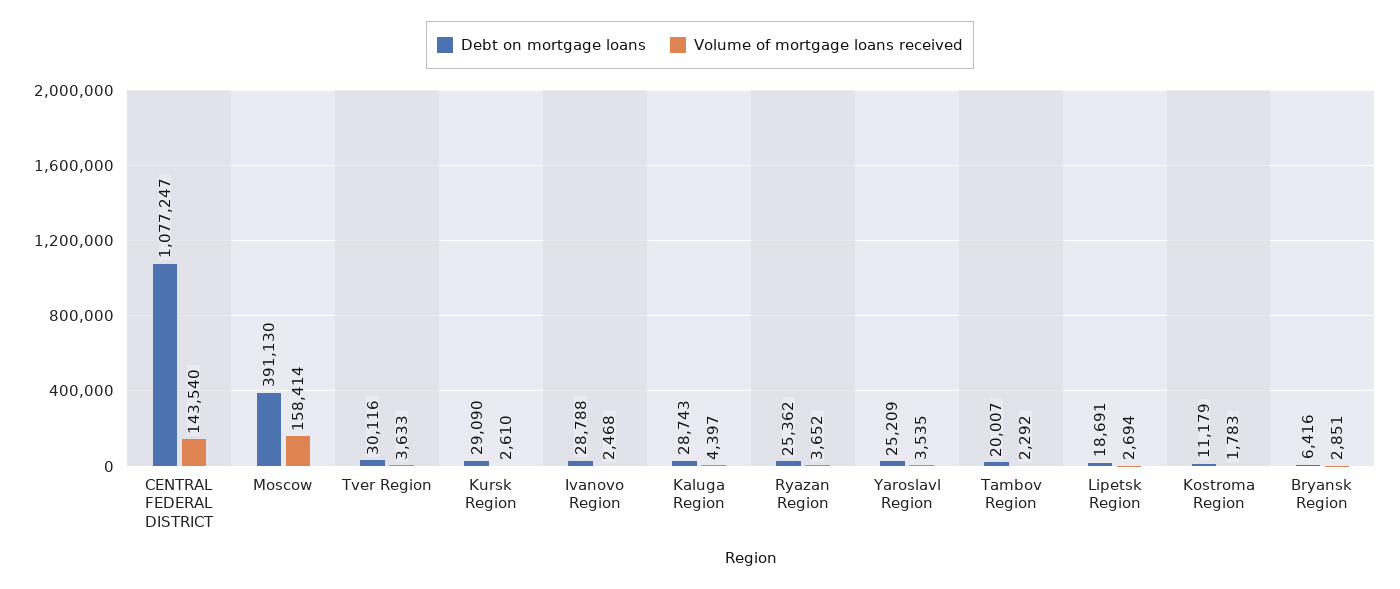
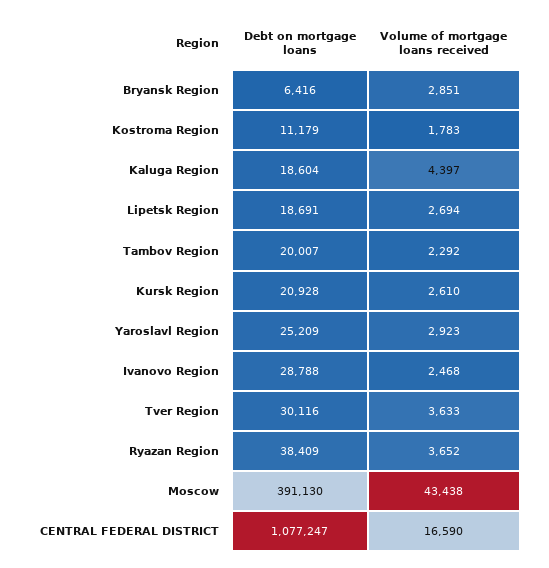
Volume of mortgage loans received, CENTRAL FEDERAL DISTRICT: 143540 -> 16590
Volume of mortgage loans received, Moscow: 158414 -> 43438
Debt on mortgage loans, Kursk Region: 29090 -> 20928
Debt on mortgage loans, Kaluga Region: 28743 -> 18604
Debt on mortgage loans, Ryazan Region: 25362 -> 38409
Volume of mortgage loans received, Yaroslavl Region: 3535 -> 2923

